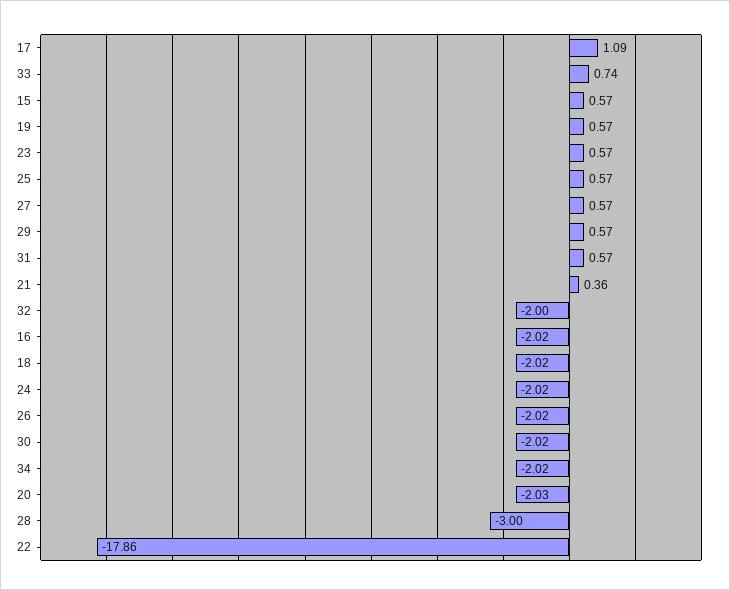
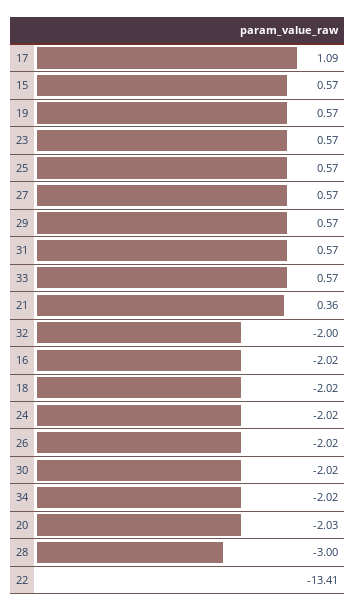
33: 0.74 -> 0.57
22: -17.86 -> -13.41

